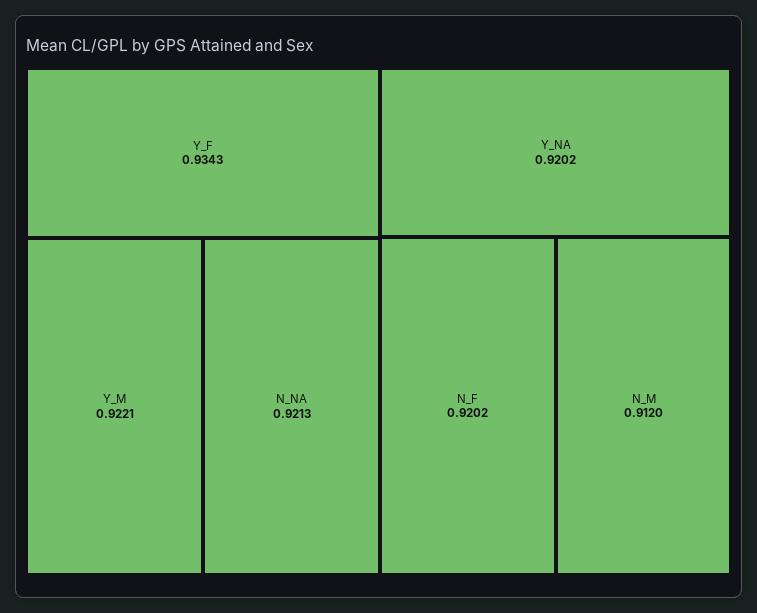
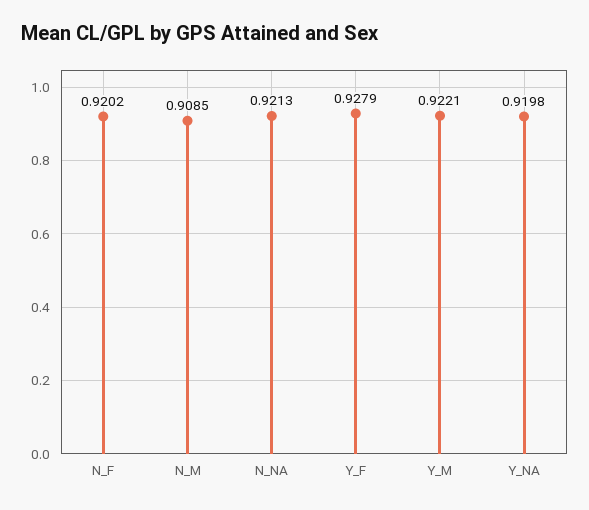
Y_F: 0.9343 -> 0.9279
Y_NA: 0.9202 -> 0.9198
N_M: 0.912 -> 0.9085

